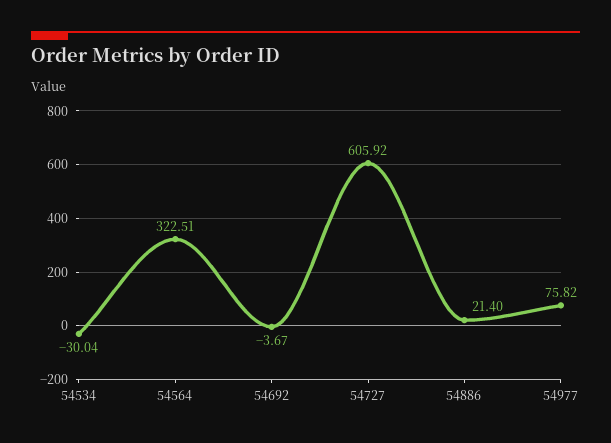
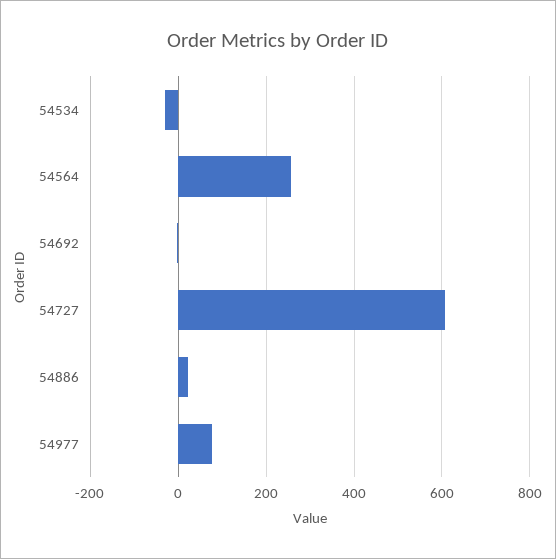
54564: 322.51 -> 260

